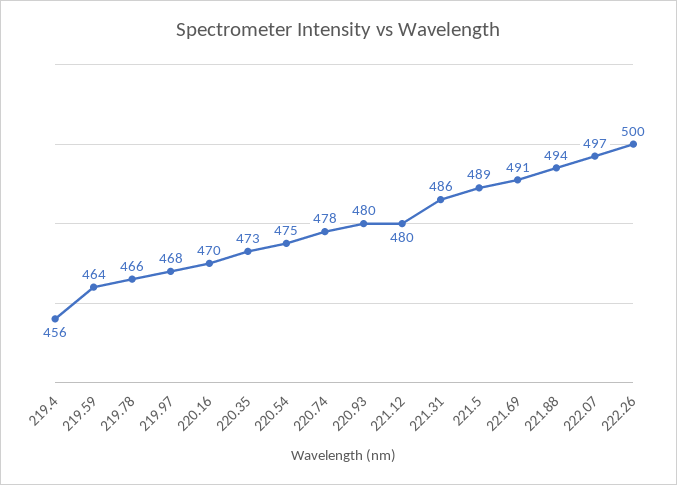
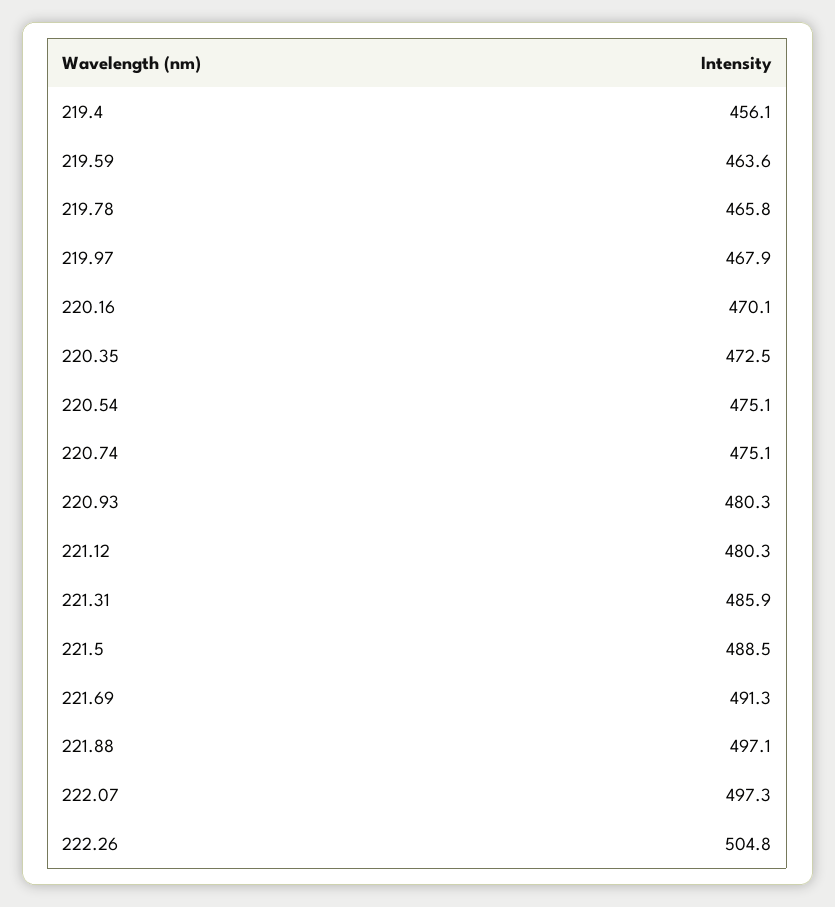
220.74: 478 -> 475.1
221.88: 494 -> 497.1
222.26: 500 -> 504.8

